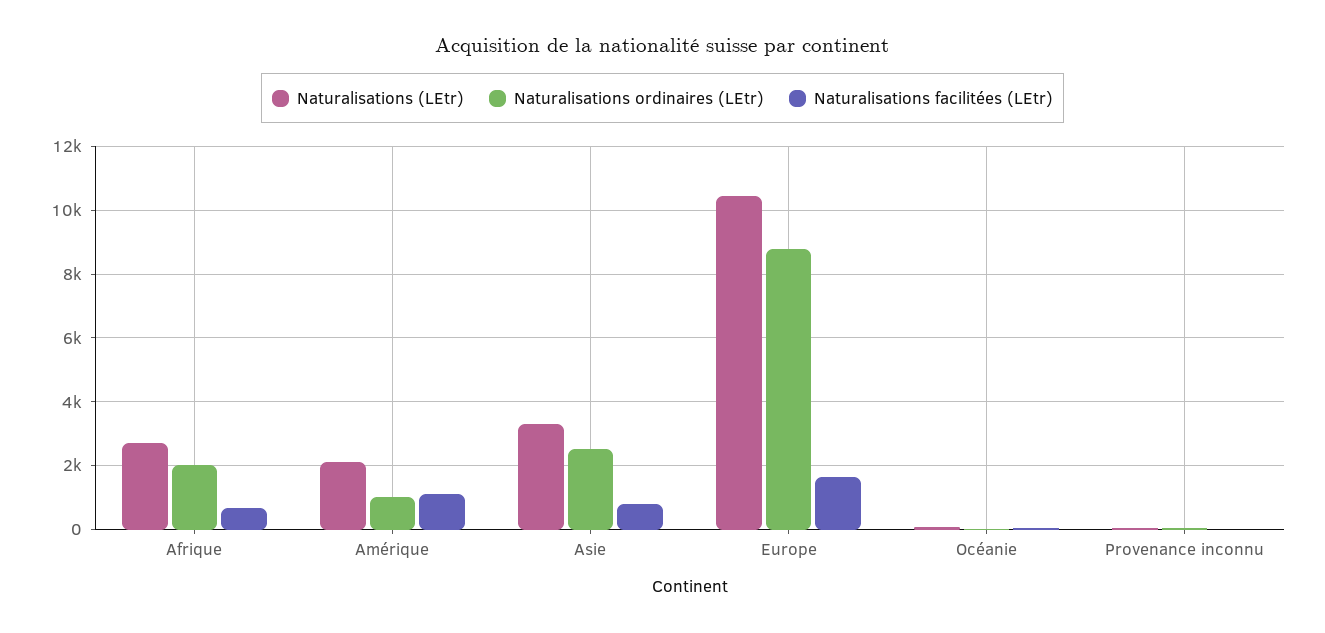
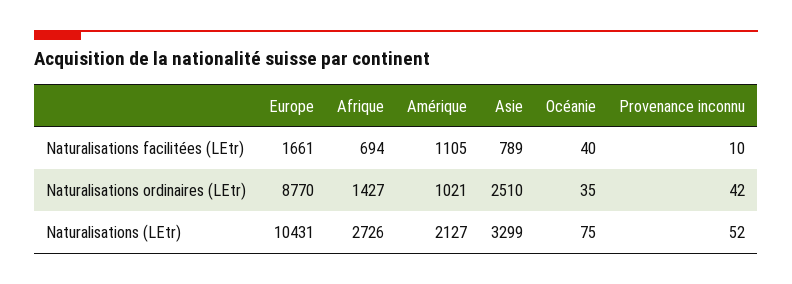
Naturalisations ordinaires (LEtr), Afrique: 2000 -> 1427

